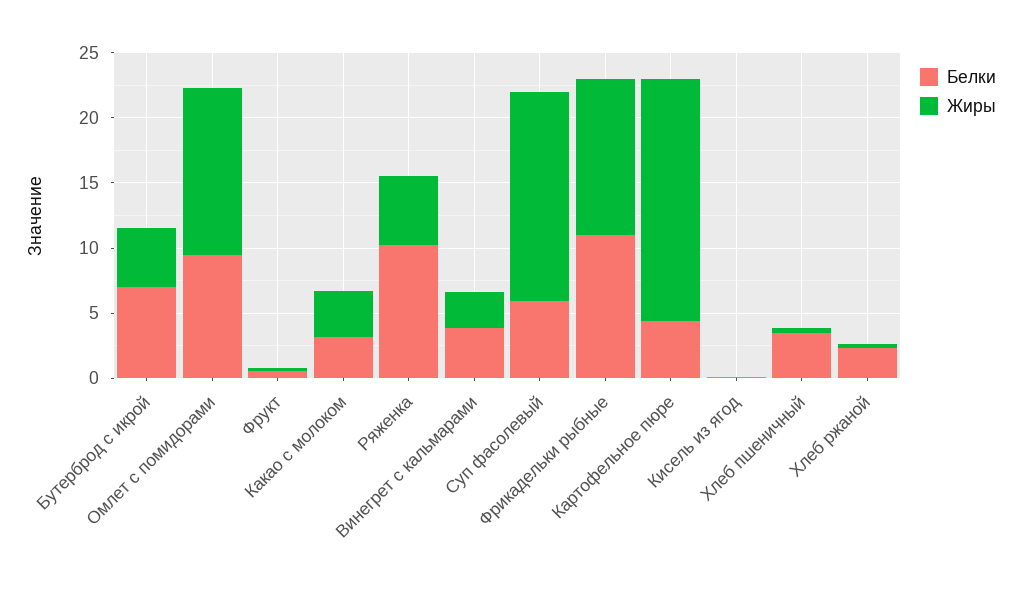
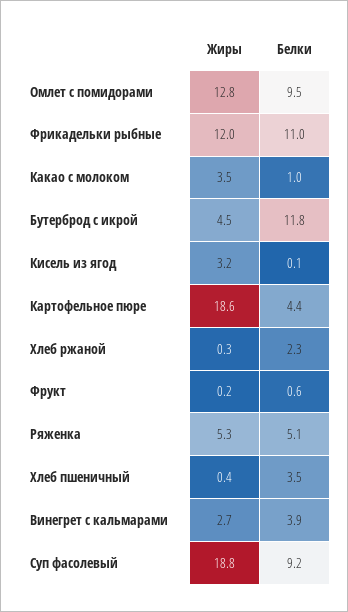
Белки, Бутерброд с икрой: 7 -> 11.8
Белки, Какао с молоком: 3 -> 1
Белки, Ряженка: 10 -> 5.1
Белки, Суп фасолевый: 6 -> 9.2
Жиры, Суп фасолевый: 16 -> 18.8
Жиры, Кисель из ягод: 0 -> 3.2

